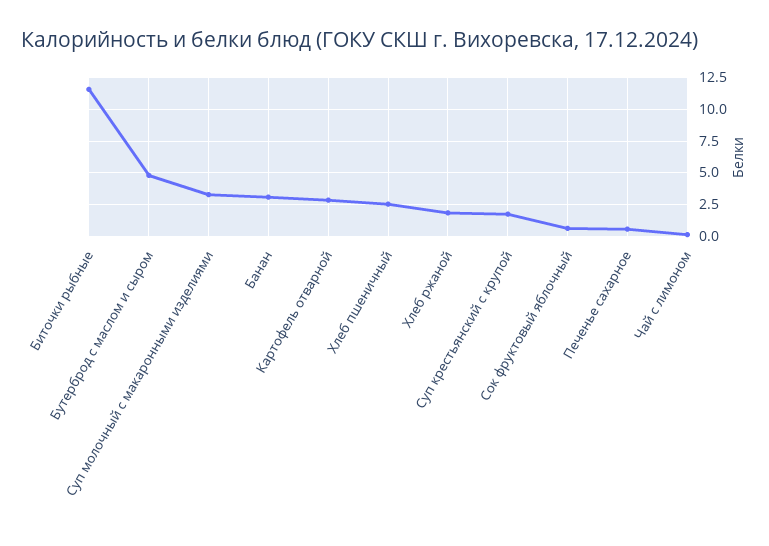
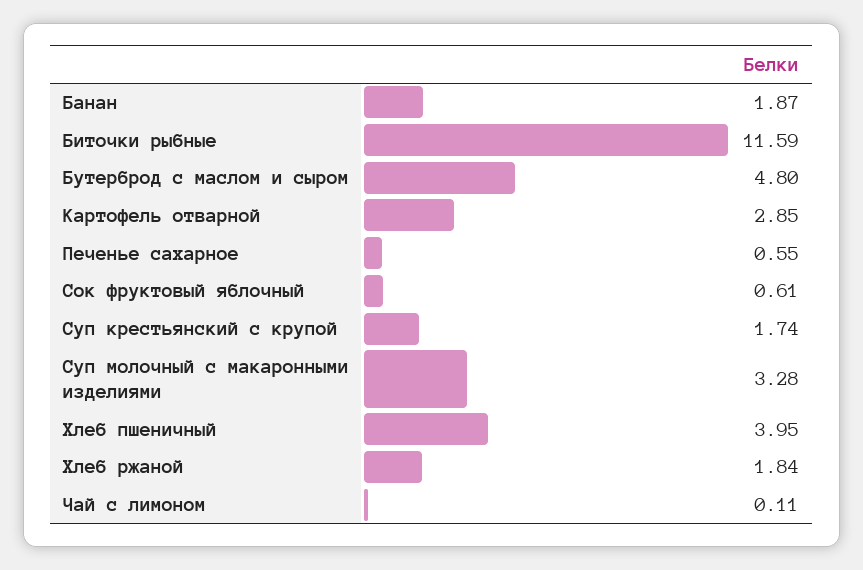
Банан: 3 -> 1.87
Хлеб пшеничный: 2.5 -> 3.95

